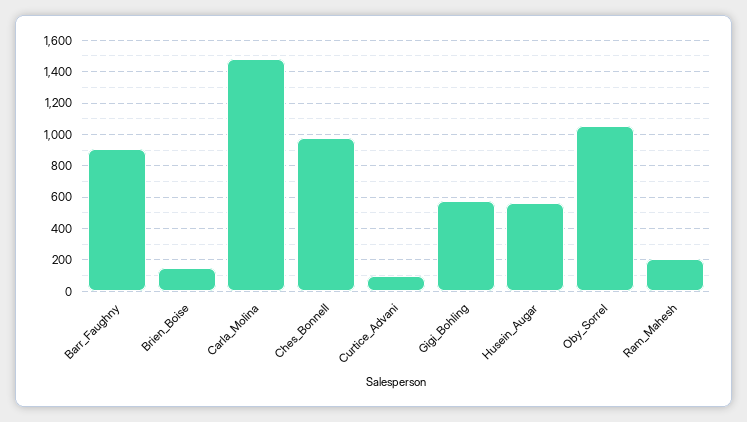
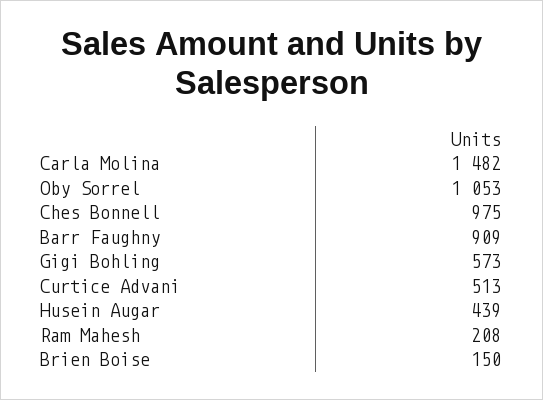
Curtice_Advani: 100 -> 513
Husein_Augar: 550 -> 439

